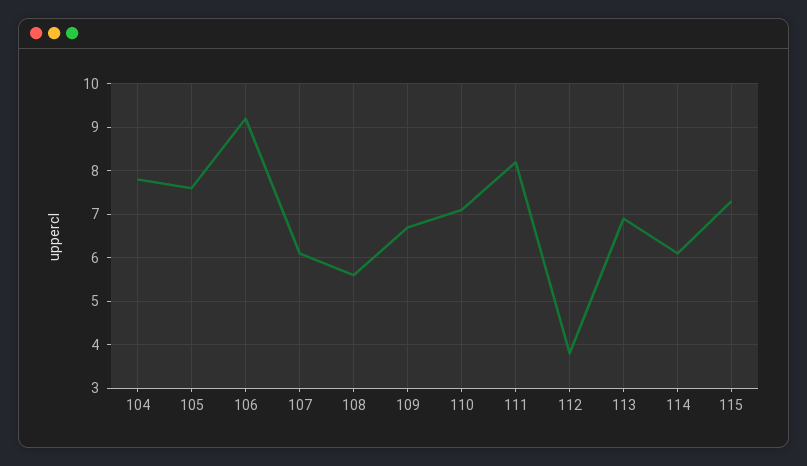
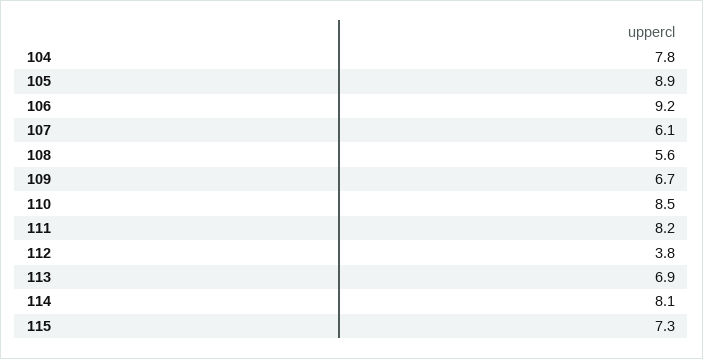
105: 7.5 -> 8.9
110: 7 -> 8.5
114: 6 -> 8.1

